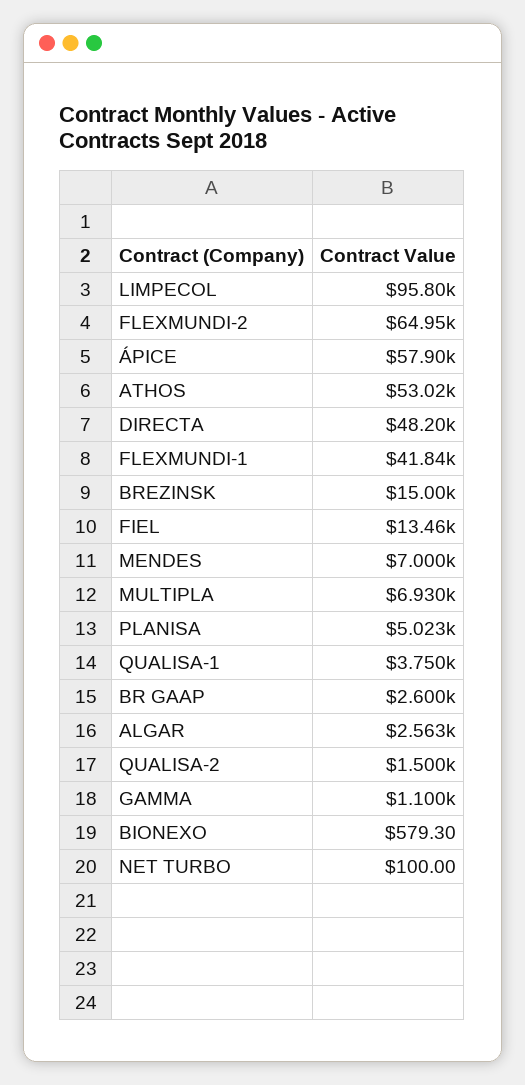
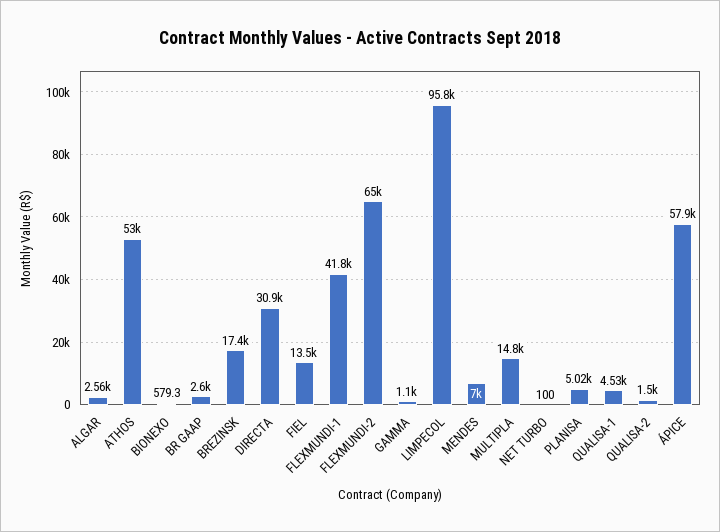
DIRECTA: 48200 -> 30900
BREZINSK: 15000 -> 17400
MULTIPLA: 6930 -> 14800
QUALISA-1: 3750 -> 4530

